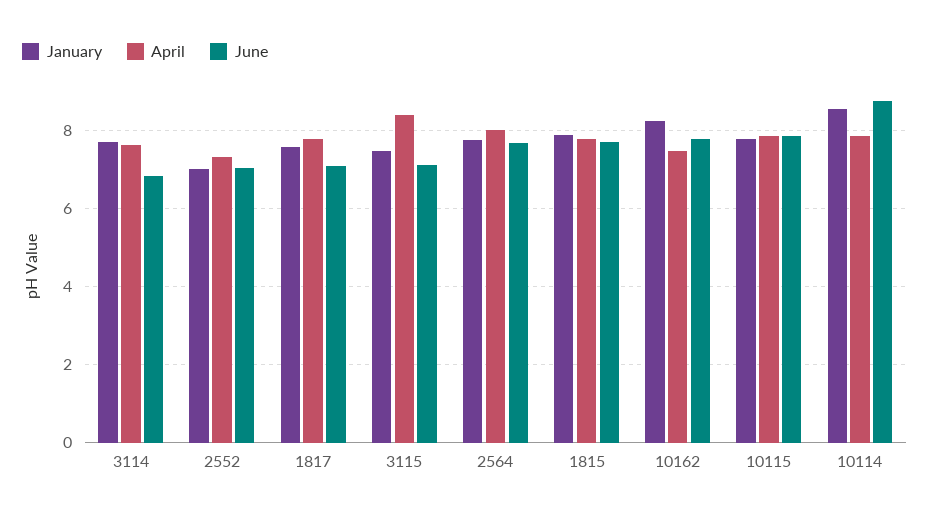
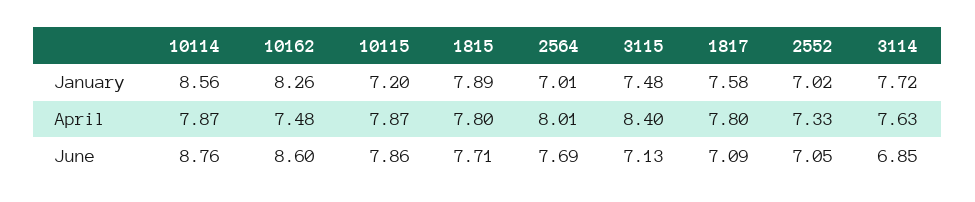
January, 2564: 7.8 -> 7.01
June, 10162: 7.8 -> 8.6
January, 10115: 7.8 -> 7.2

